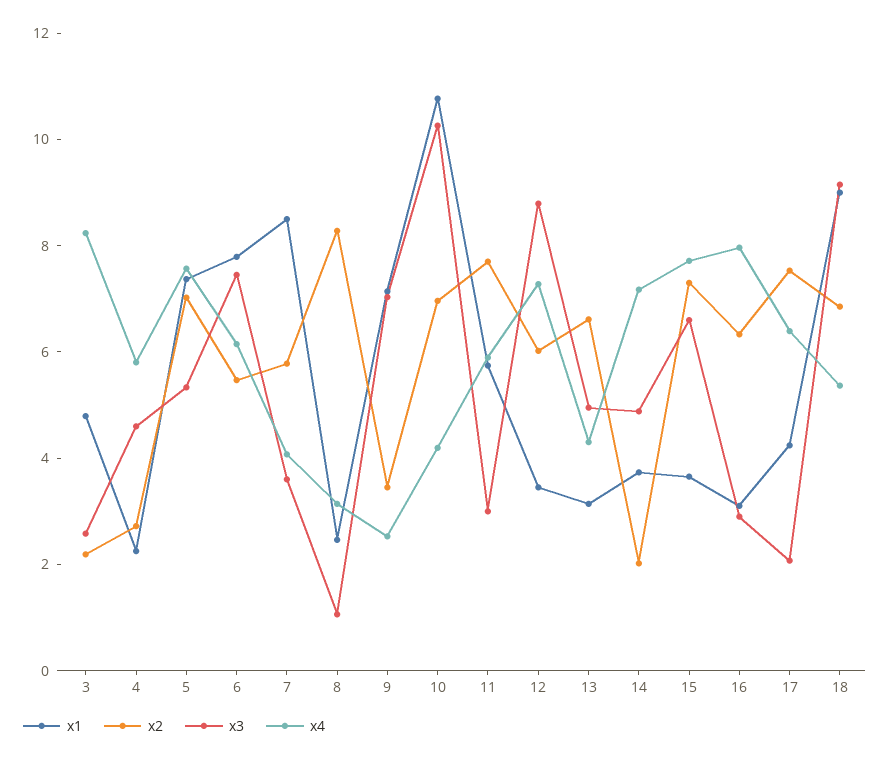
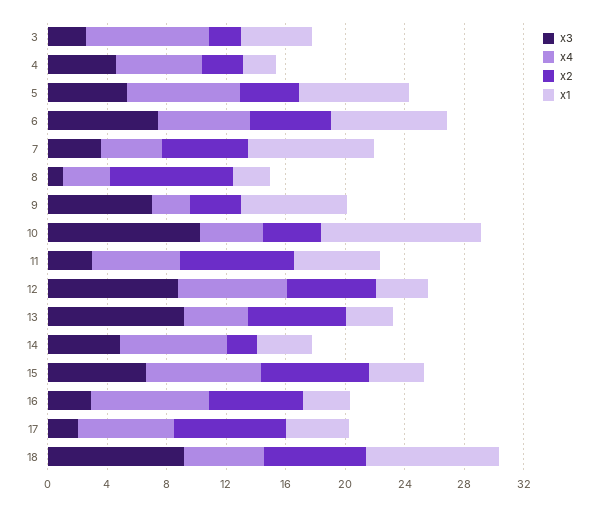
x2, 5: 7 -> 4
x2, 10: 7 -> 4
x3, 13: 5 -> 9

